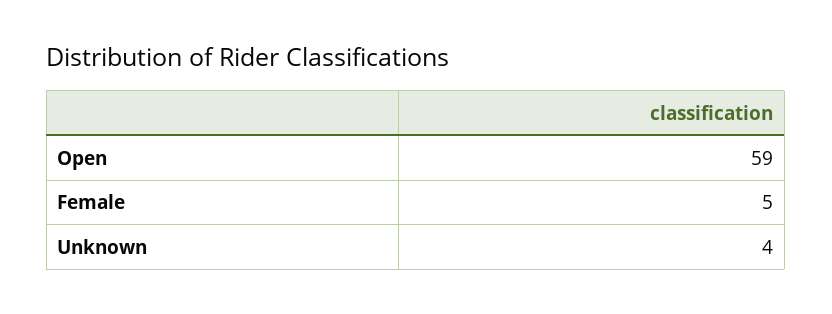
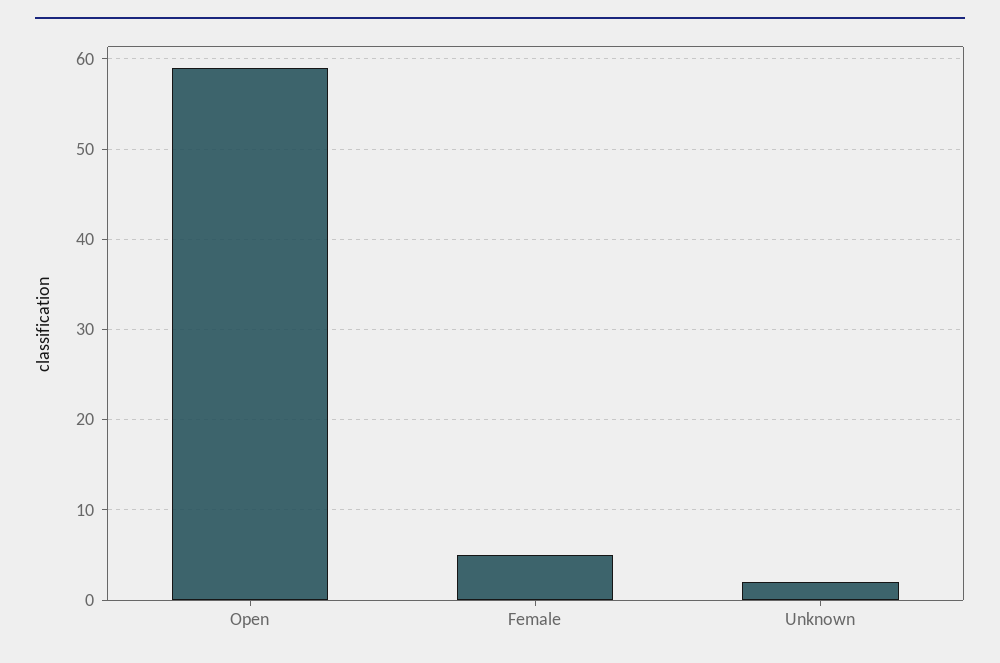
Unknown: 4 -> 2

